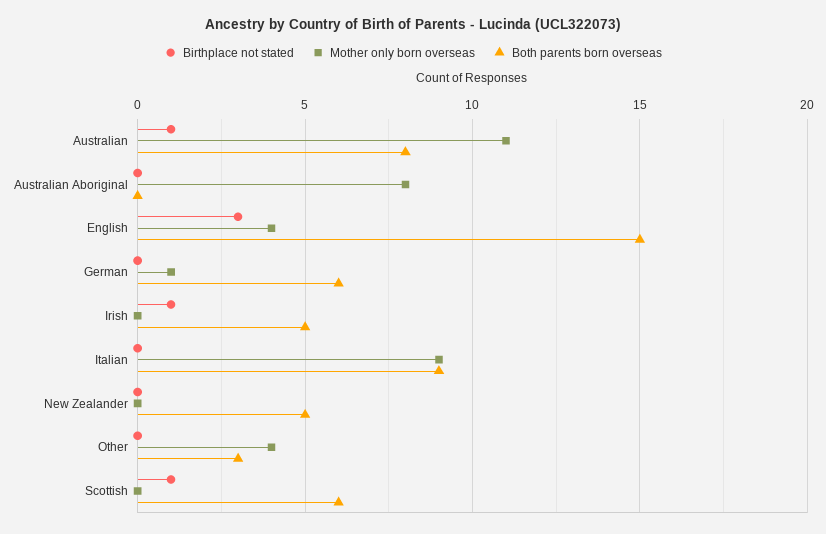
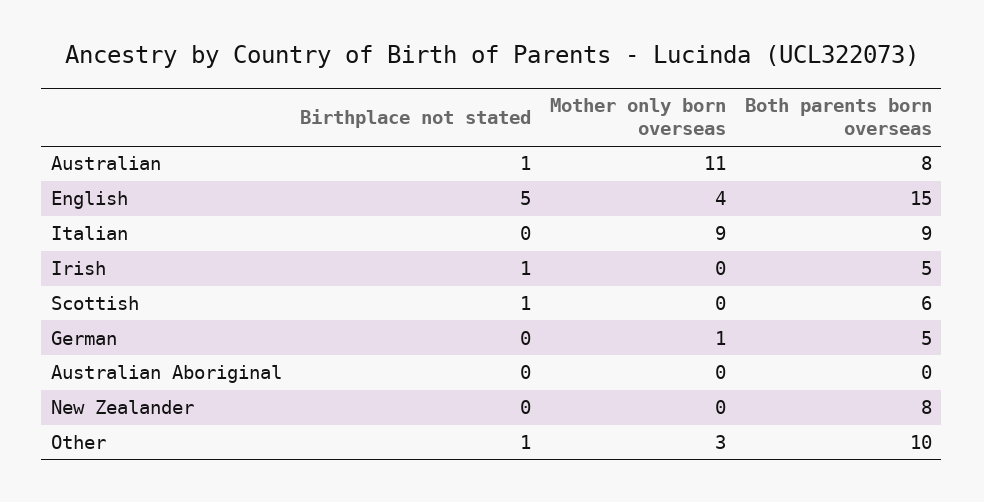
Mother only born overseas, Australian Aboriginal: 8 -> 0
Birthplace not stated, English: 3 -> 5
Both parents born overseas, German: 6 -> 5
Both parents born overseas, New Zealander: 5 -> 8
Birthplace not stated, Other: 0 -> 1
Mother only born overseas, Other: 4 -> 3
Both parents born overseas, Other: 3 -> 10

